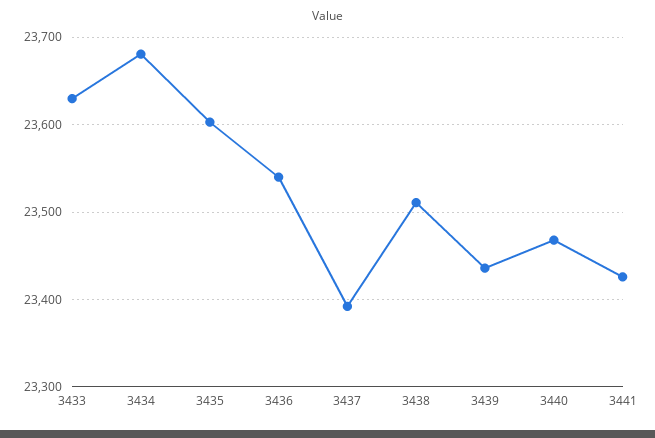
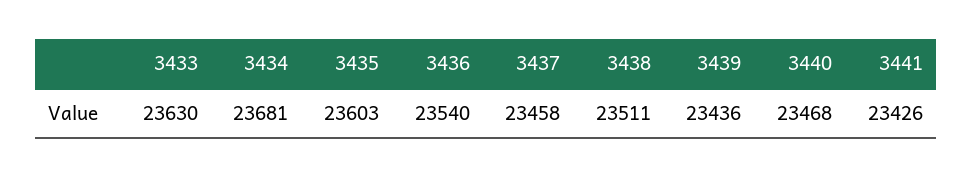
3437: 23390 -> 23458

